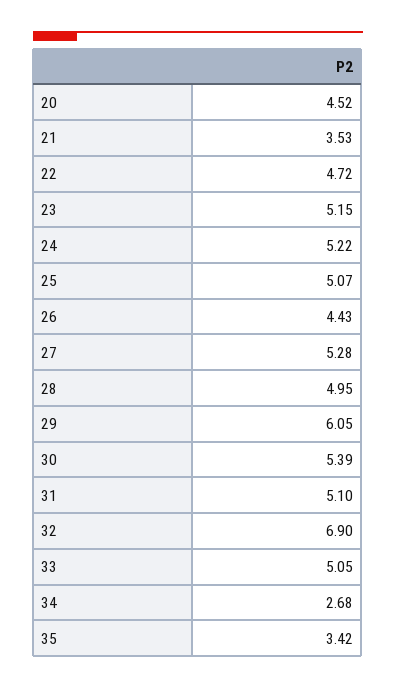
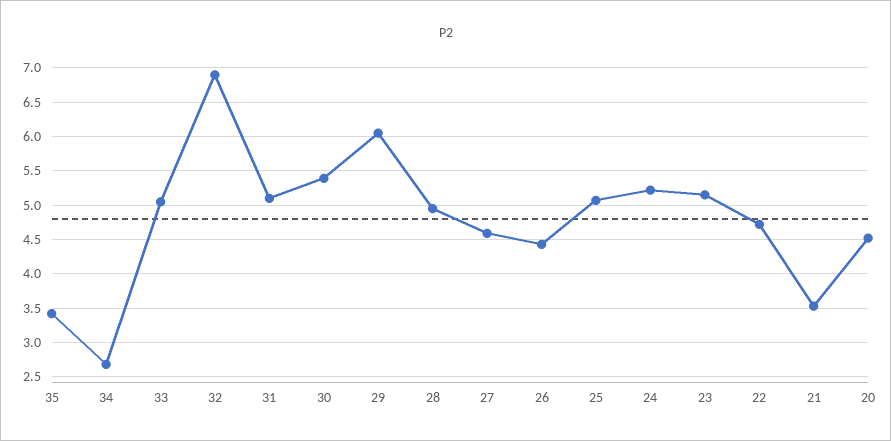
27: 5.28 -> 4.6

